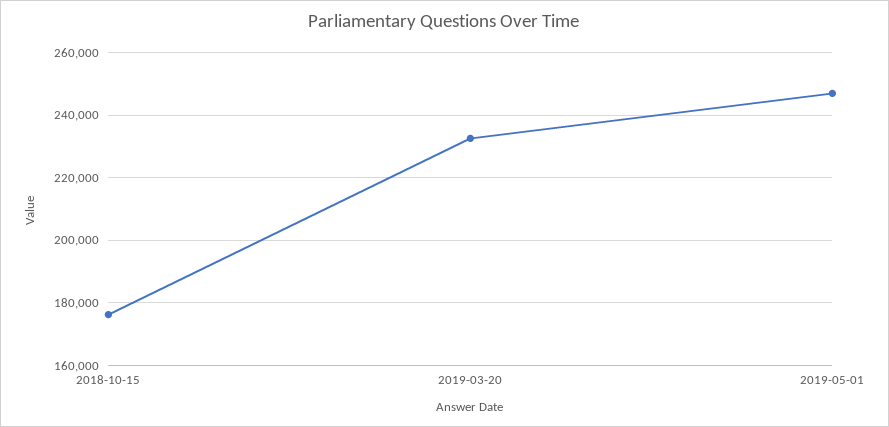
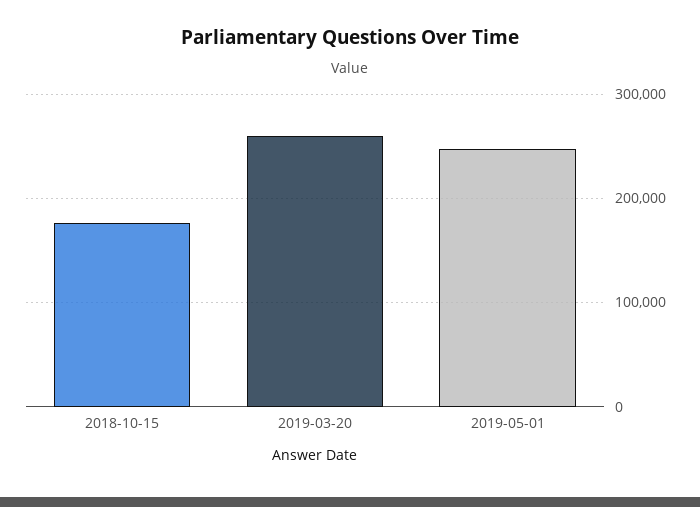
2019-03-20: 232000 -> 260000

